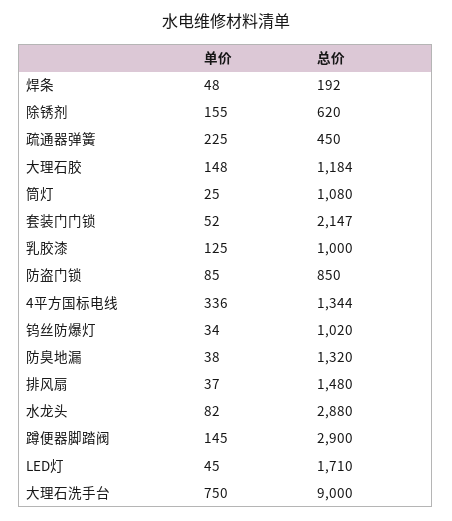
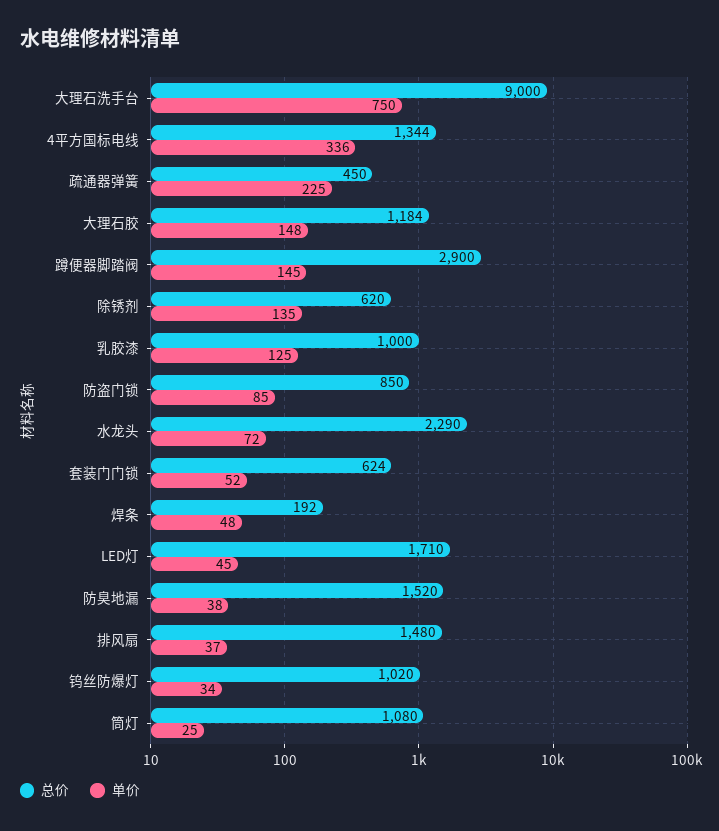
单价, 除锈剂: 155 -> 135
总价, 套装门门锁: 2147 -> 624
总价, 防臭地漏: 1320 -> 1520
单价, 水龙头: 82 -> 72
总价, 水龙头: 2880 -> 2290

